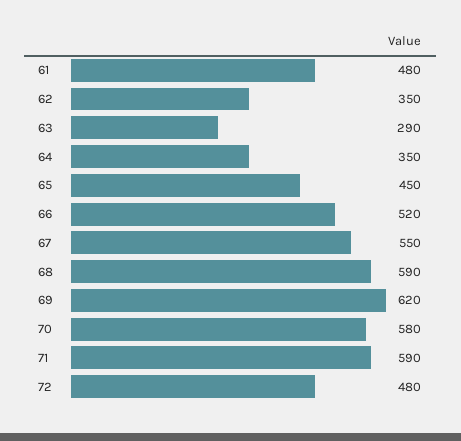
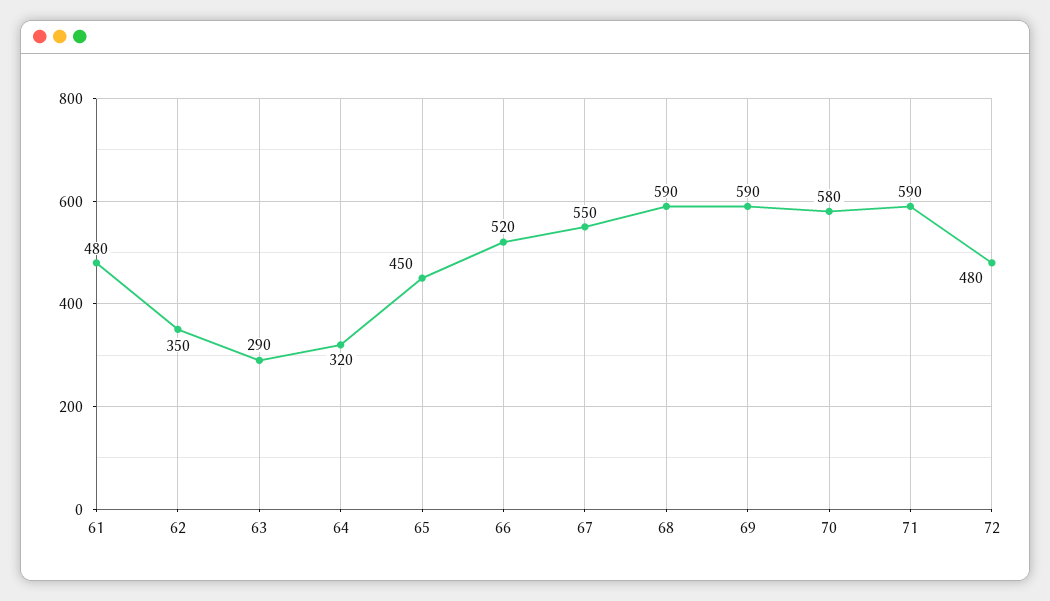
64: 350 -> 320
69: 620 -> 590

